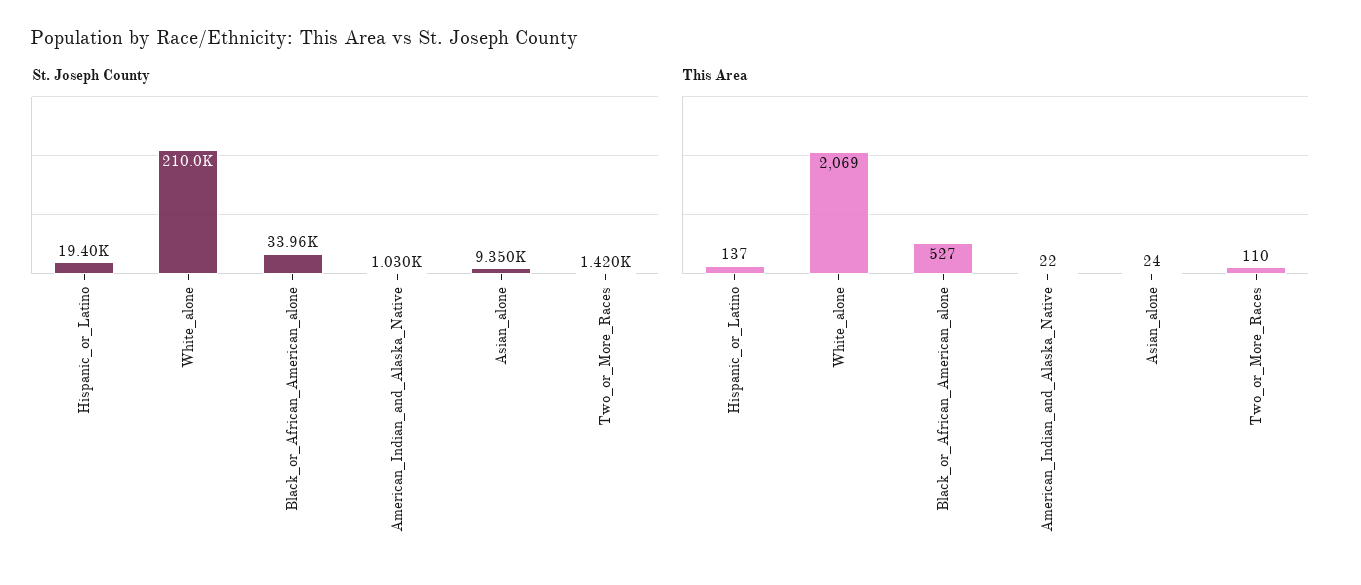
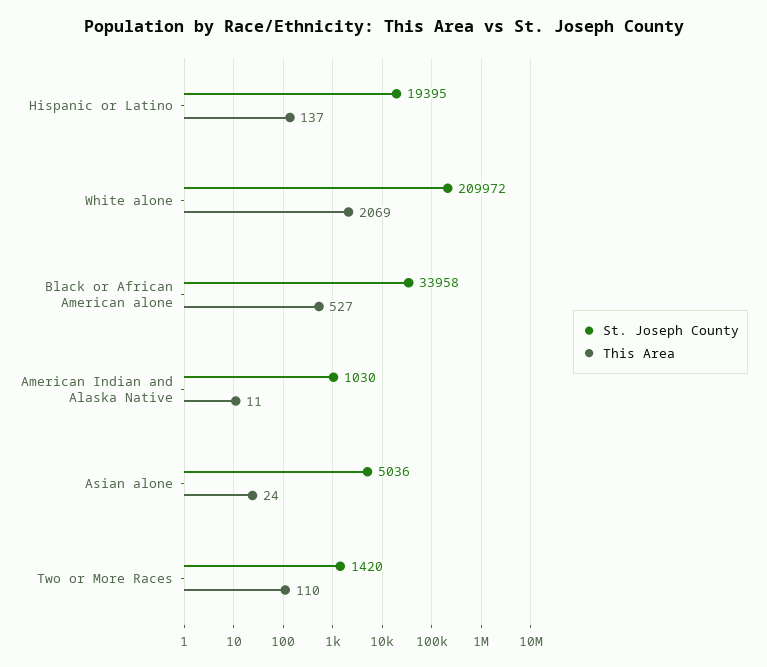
St. Joseph County, Asian_alone: 9350 -> 5036
This Area, American_Indian_and_Alaska_Native: 22 -> 11

